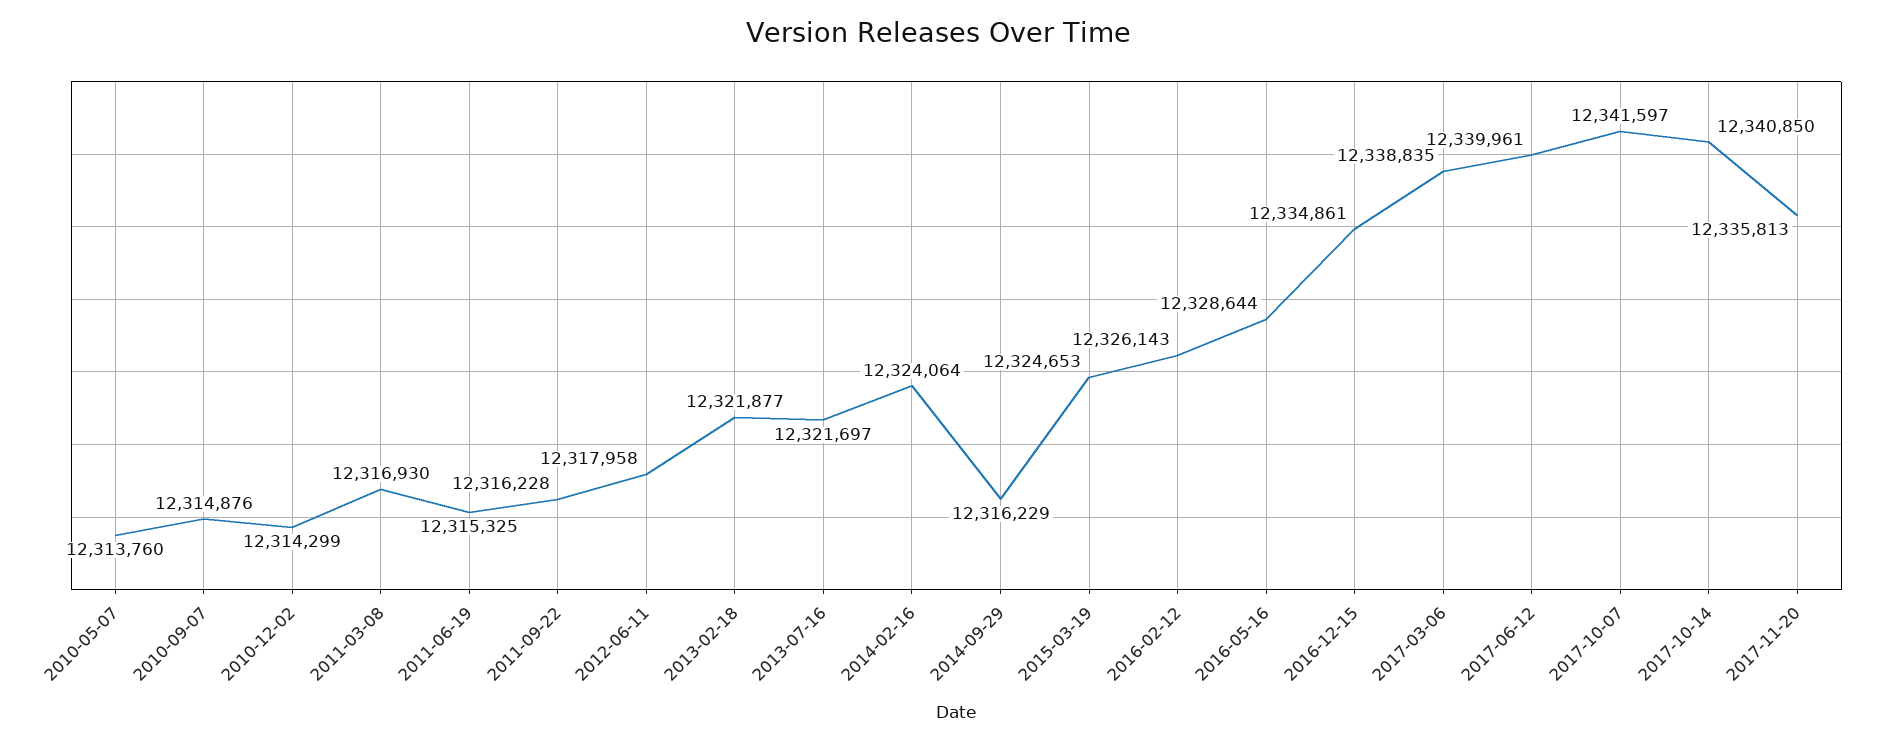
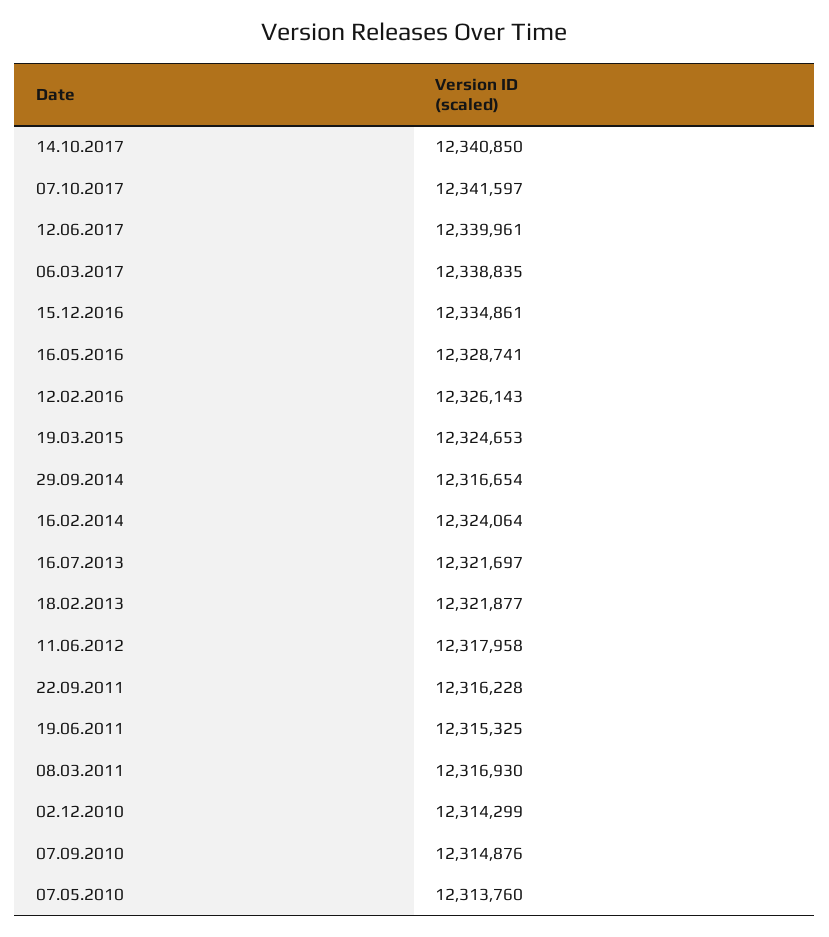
2014-09-29: 12316229 -> 12316654
2016-05-16: 12328644 -> 12328741
2017-11-20: 12335813 -> none

